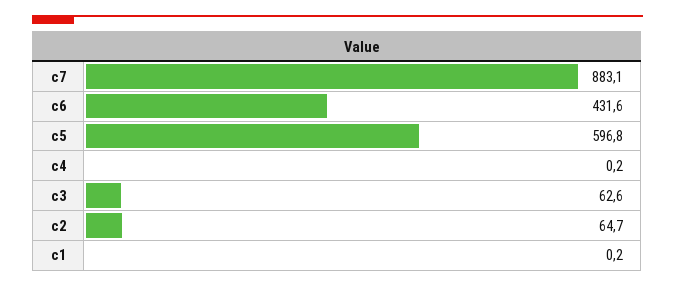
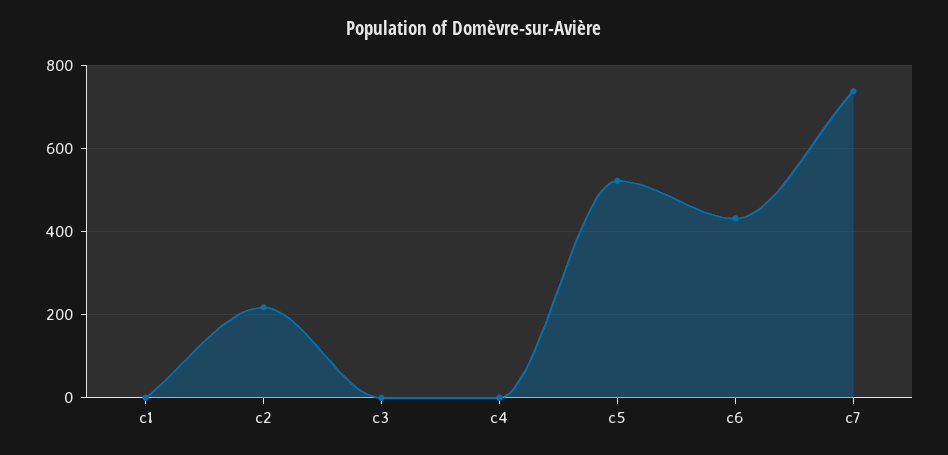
c7: 883.1 -> 740
c5: 596.8 -> 520
c3: 62.6 -> 0
c2: 64.7 -> 220

